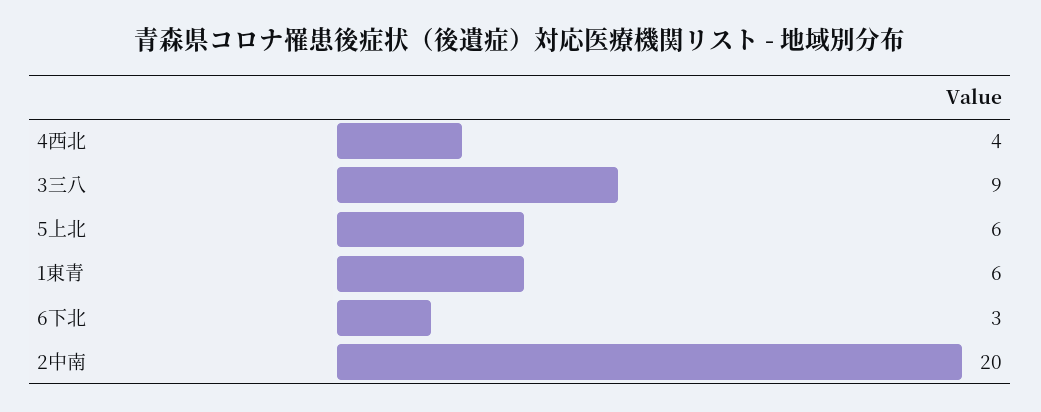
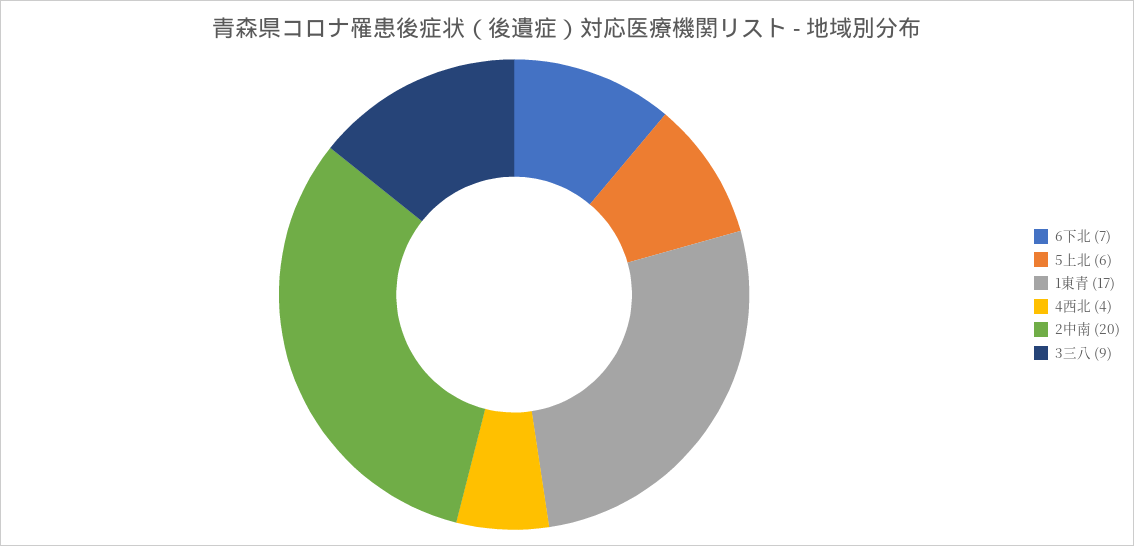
1東青: 6 -> 17
6下北: 3 -> 7

